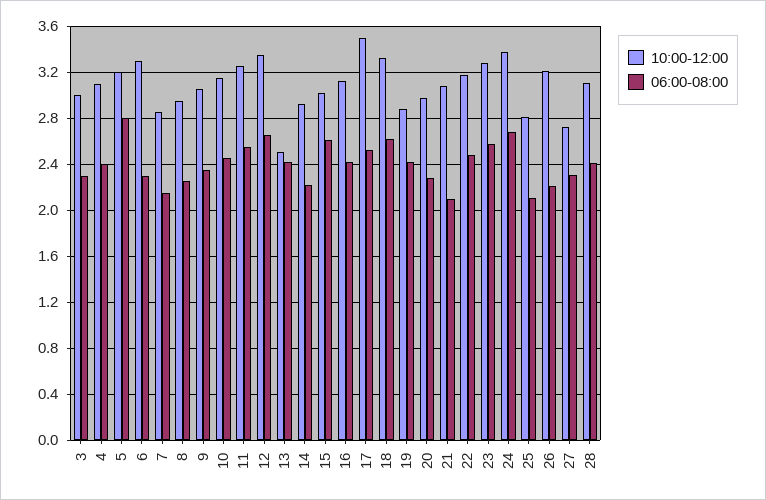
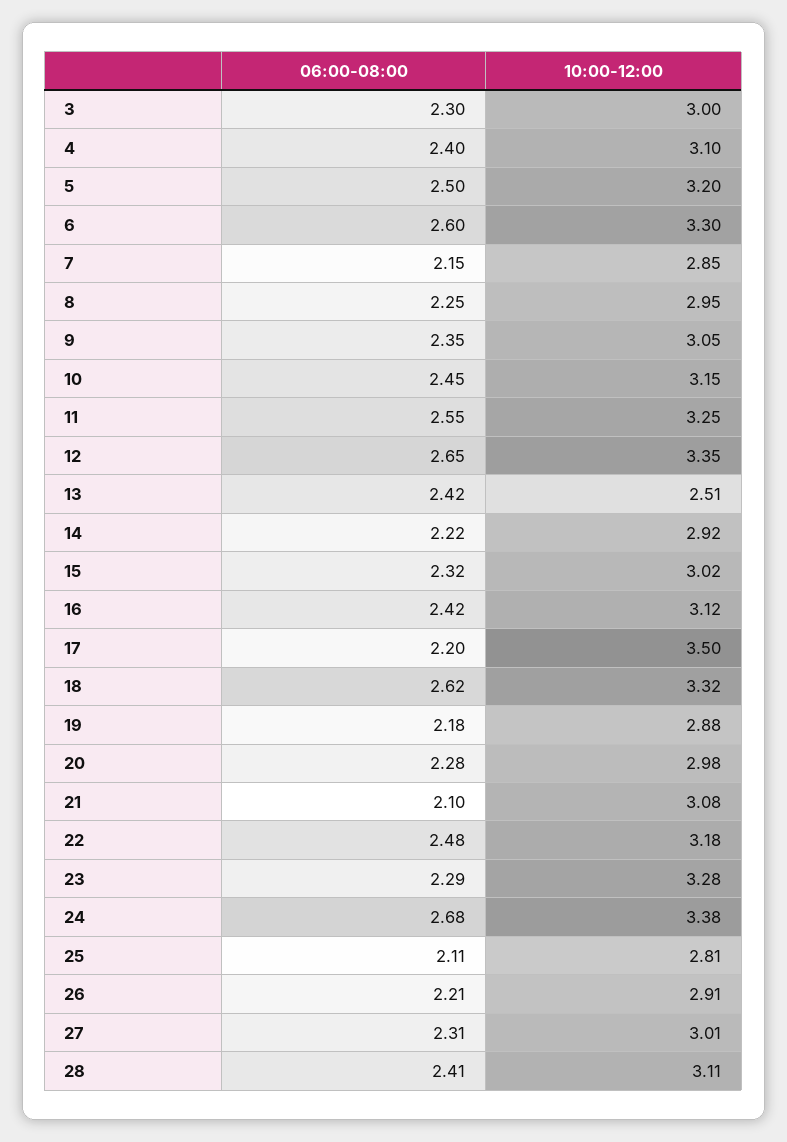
06:00-08:00, 5: 2.8 -> 2.5
06:00-08:00, 6: 2.3 -> 2.6
06:00-08:00, 15: 2.6 -> 2.32
06:00-08:00, 17: 2.5 -> 2.2
06:00-08:00, 19: 2.4 -> 2.18
06:00-08:00, 23: 2.6 -> 2.29
10:00-12:00, 26: 3.2 -> 2.91
10:00-12:00, 27: 2.7 -> 3.01

